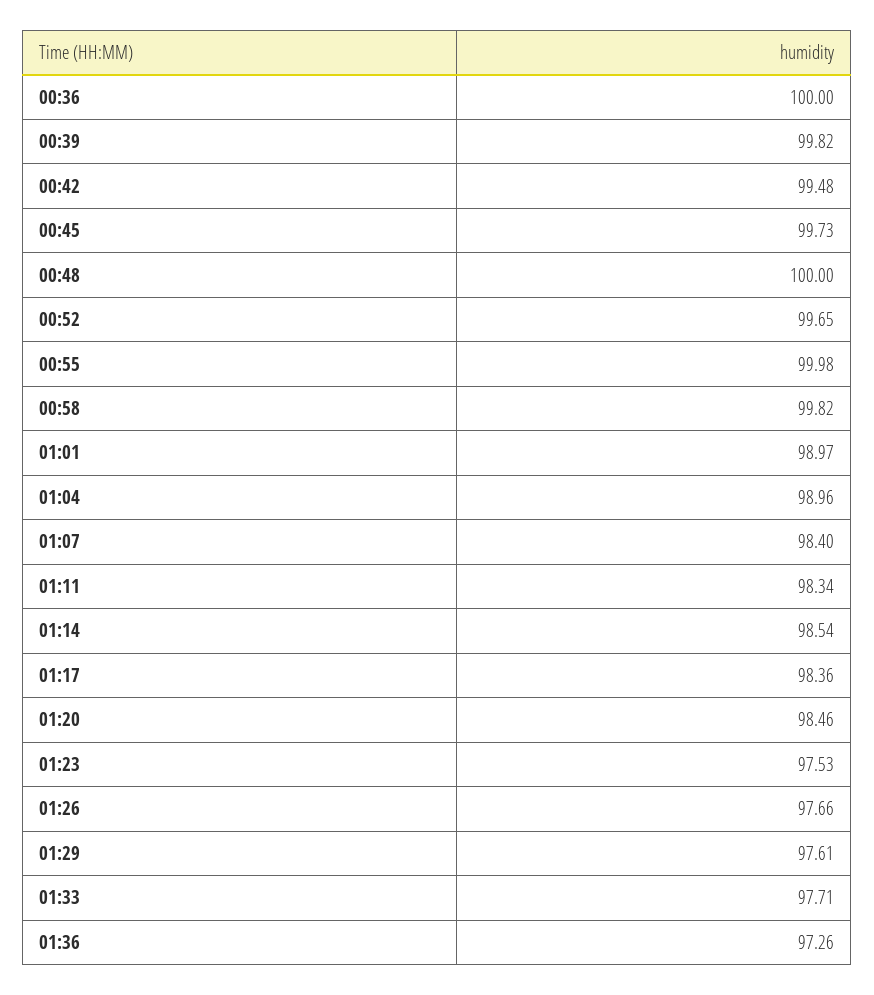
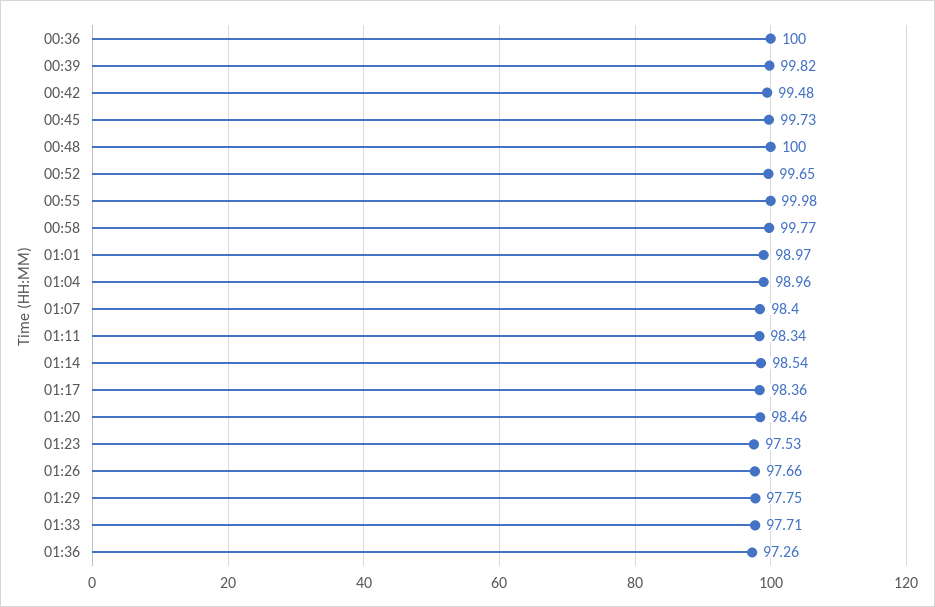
00:58: 99.82 -> 99.77
01:29: 97.61 -> 97.75

